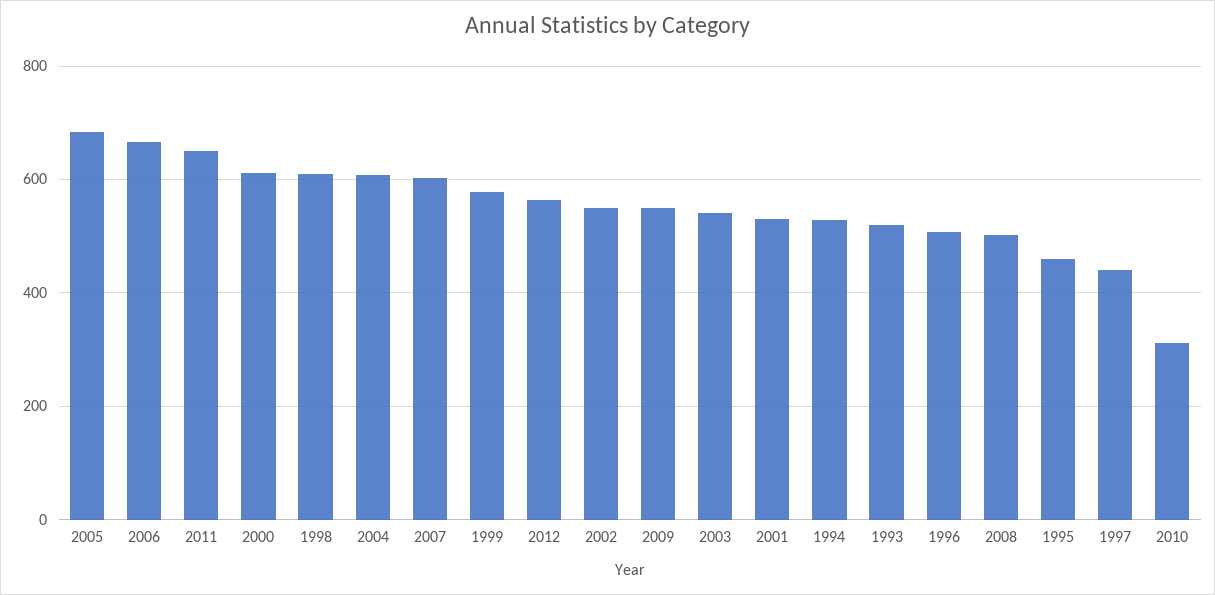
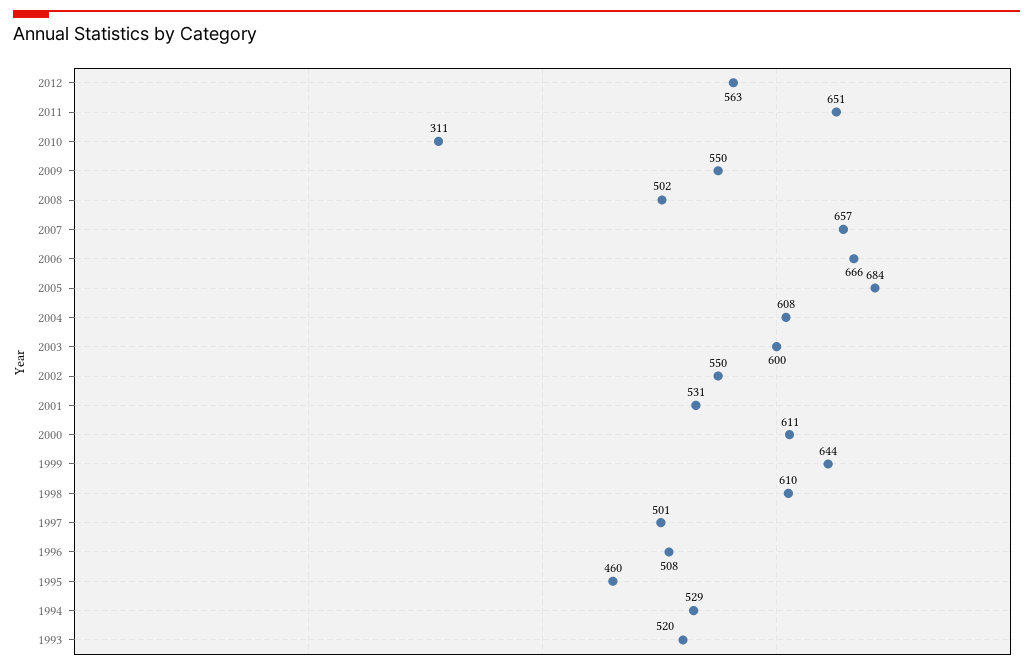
2007: 600 -> 657
1999: 580 -> 644
2003: 540 -> 600
1997: 440 -> 501

